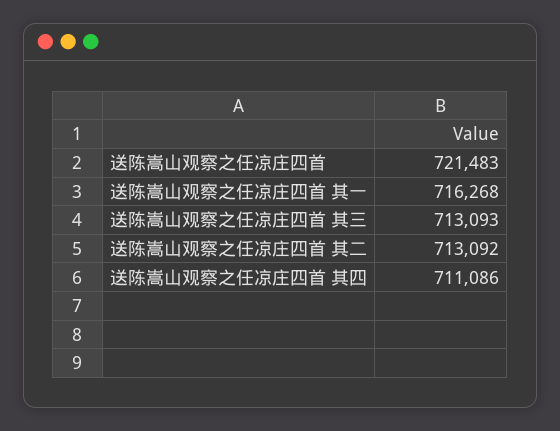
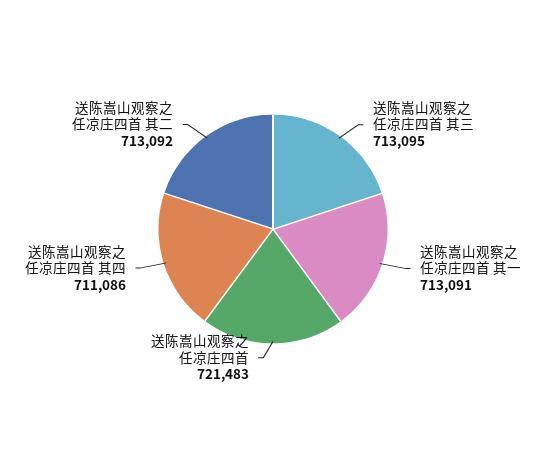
送陈嵩山观察之任凉庄四首 其一: 716268 -> 713091
送陈嵩山观察之任凉庄四首 其三: 713093 -> 713095

